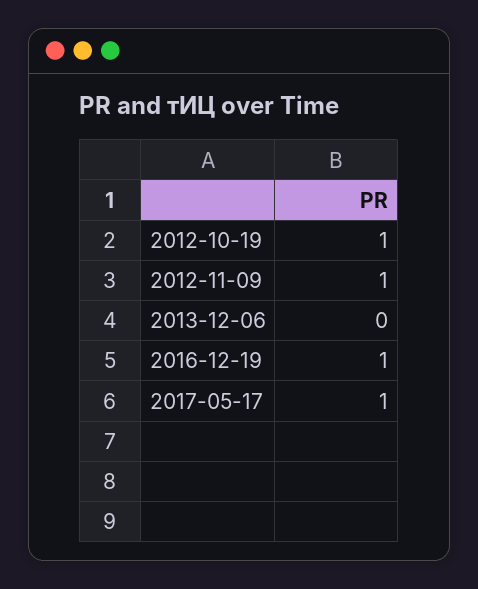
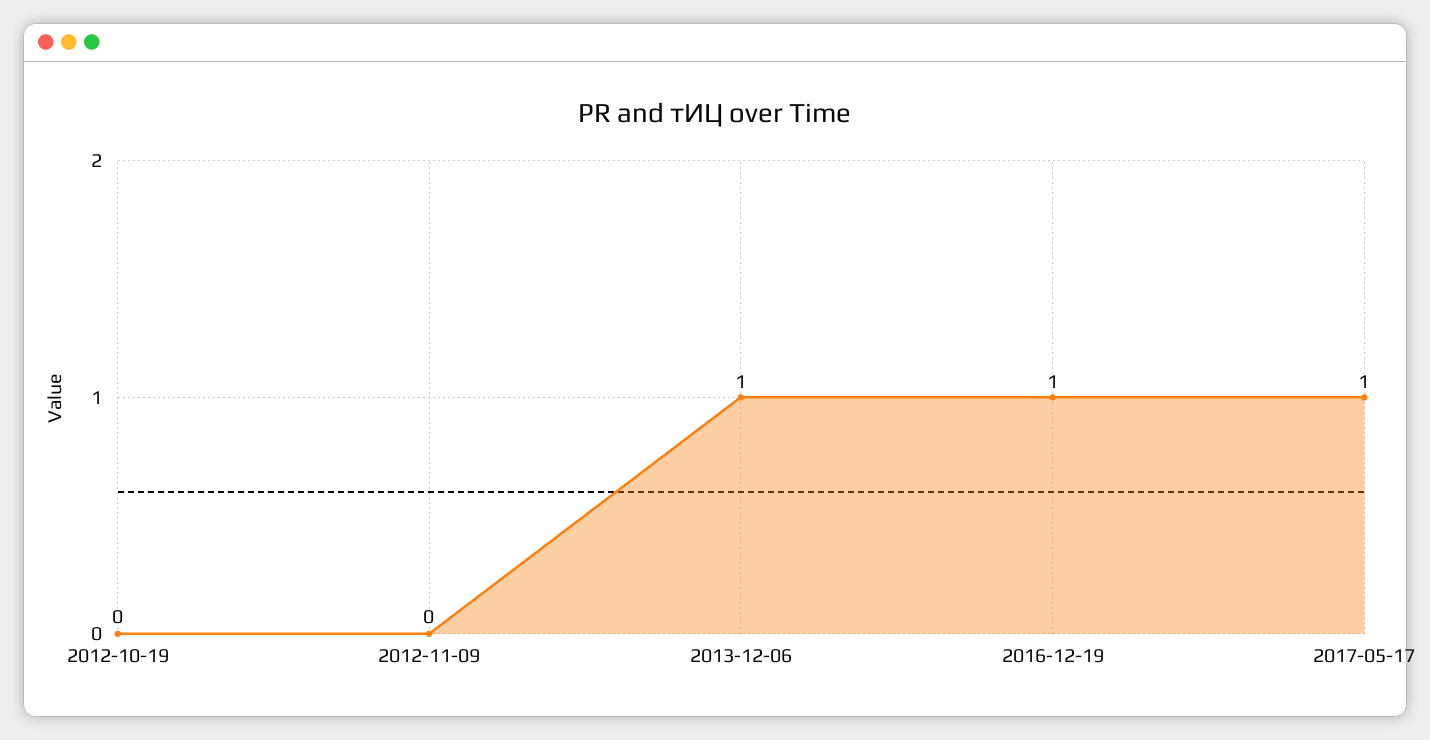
2012-10-19: 1 -> 0
2012-11-09: 1 -> 0
2013-12-06: 0 -> 1

